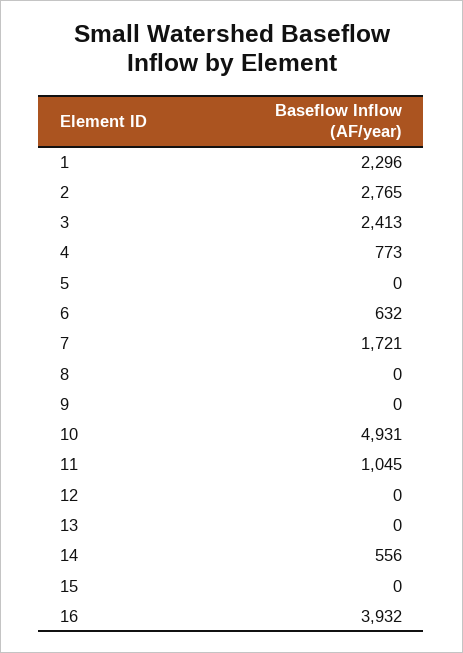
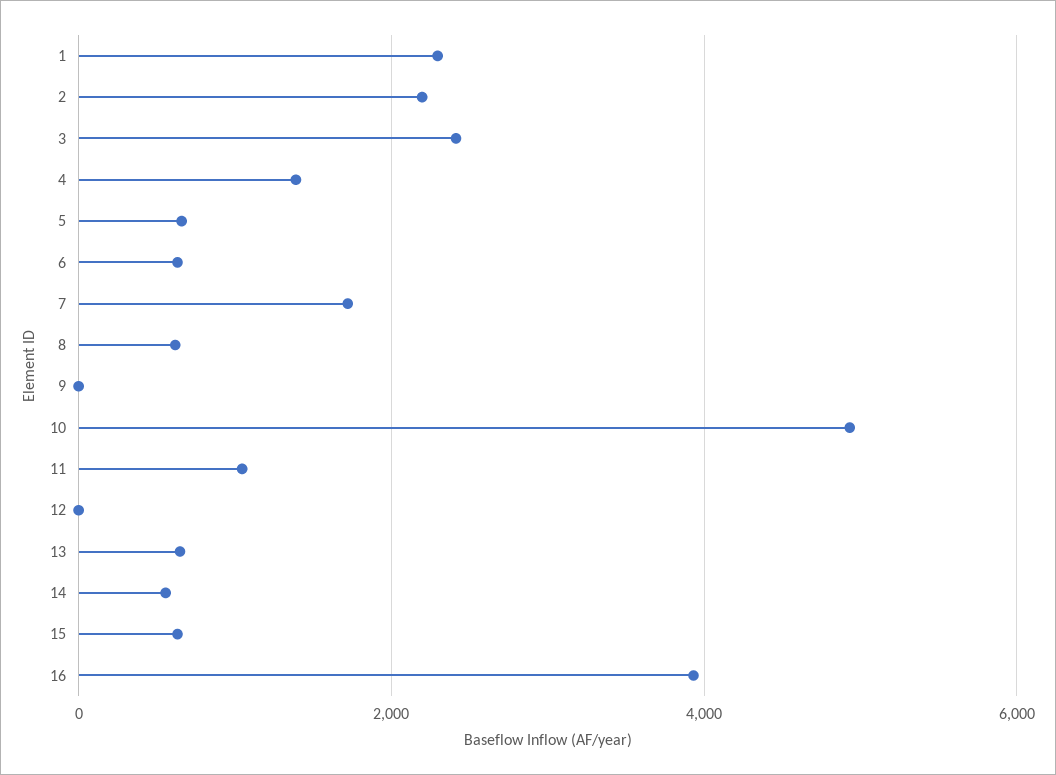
2: 2765 -> 2200
4: 773 -> 1400
5: 0 -> 600
8: 0 -> 600
13: 0 -> 600
15: 0 -> 600

